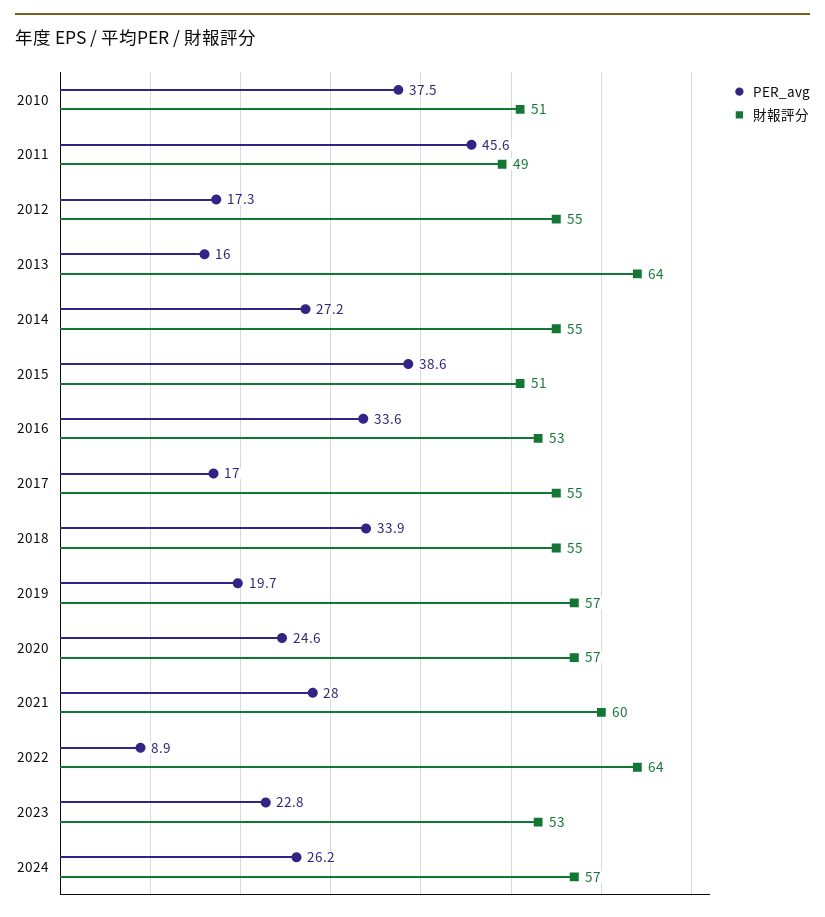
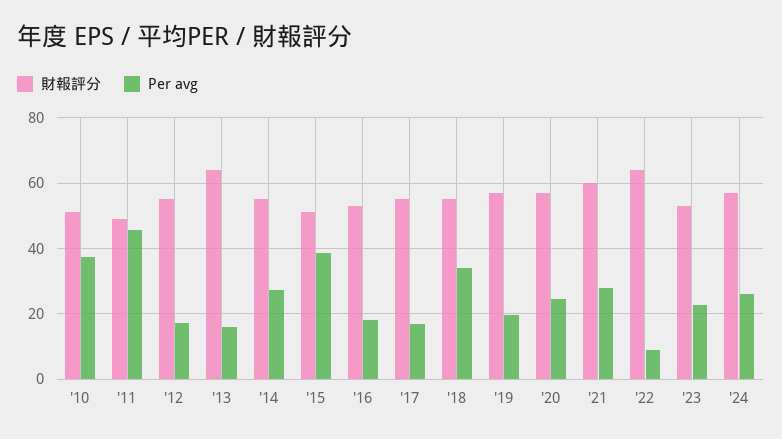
PER_avg, 2016: 33.6 -> 18

